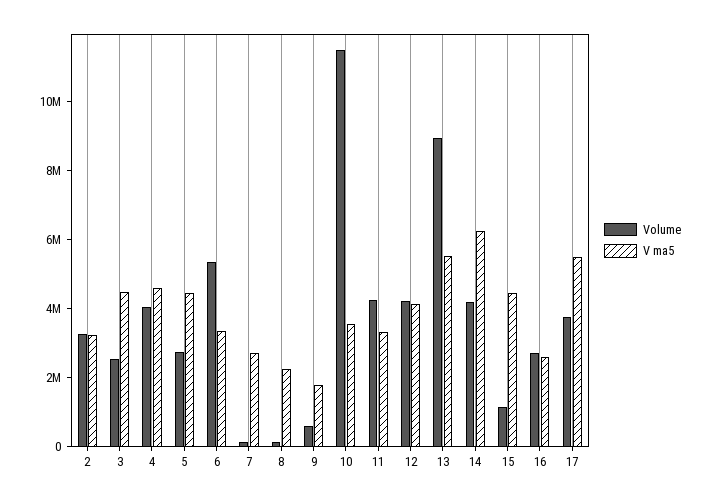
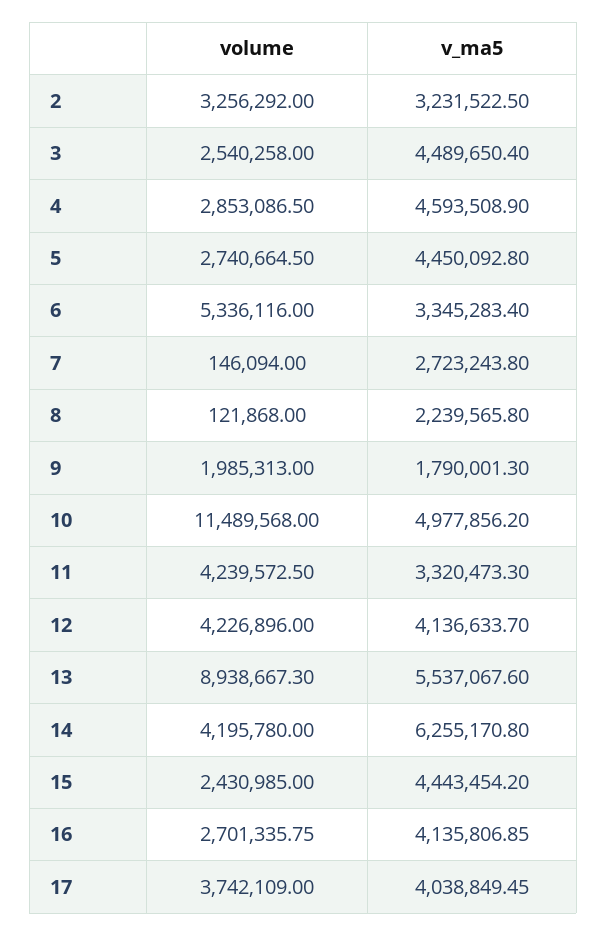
Volume, 4: 4000000 -> 2853086.5
Volume, 9: 500000 -> 1985313
V ma5, 10: 3500000 -> 4977856.2
Volume, 15: 1000000 -> 2430985
V ma5, 16: 2500000 -> 4135806.85
V ma5, 17: 5500000 -> 4038849.45

